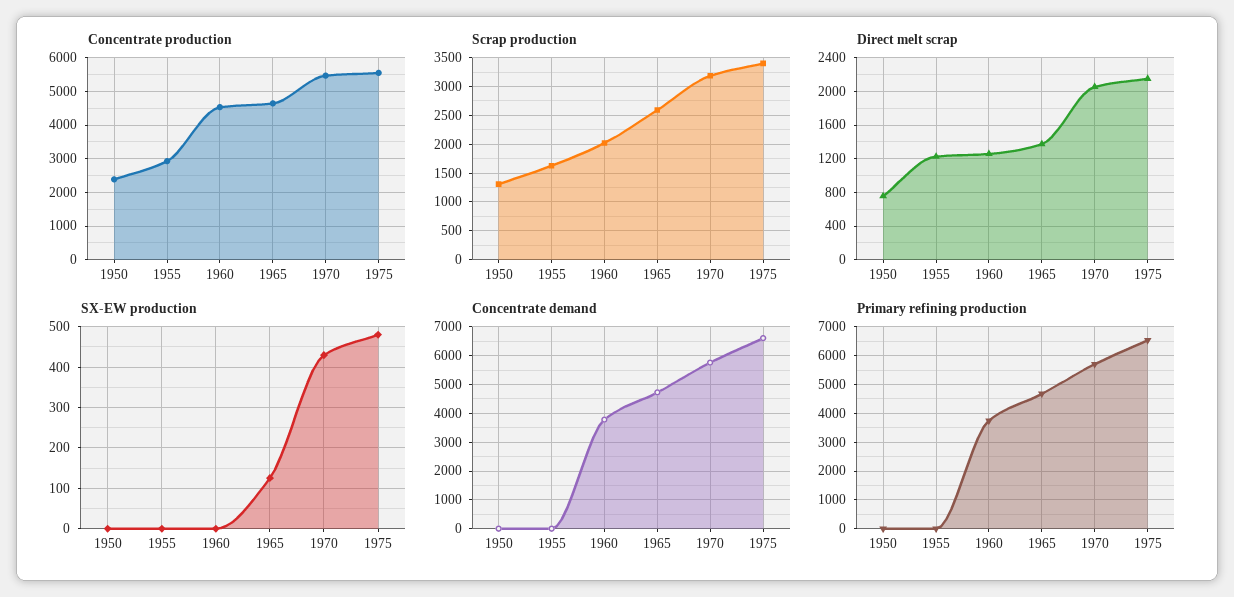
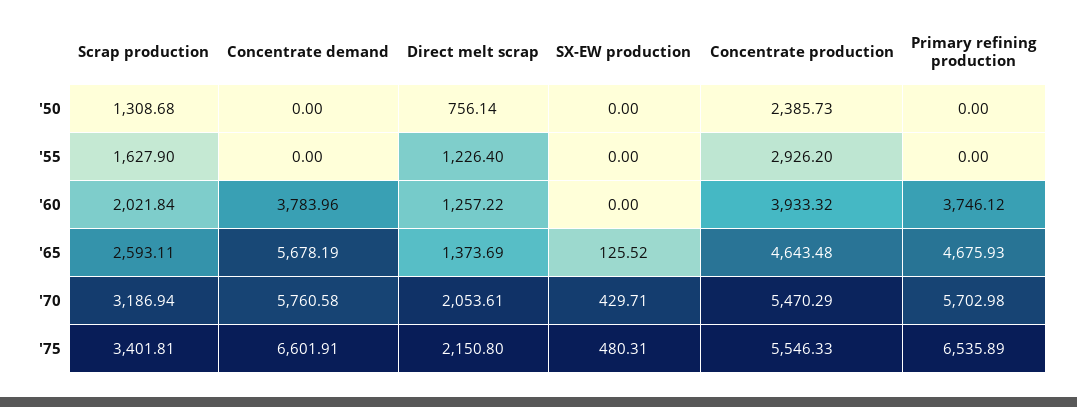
Concentrate production, 1960: 4600 -> 3933.32
Concentrate demand, 1965: 4750 -> 5678.19

